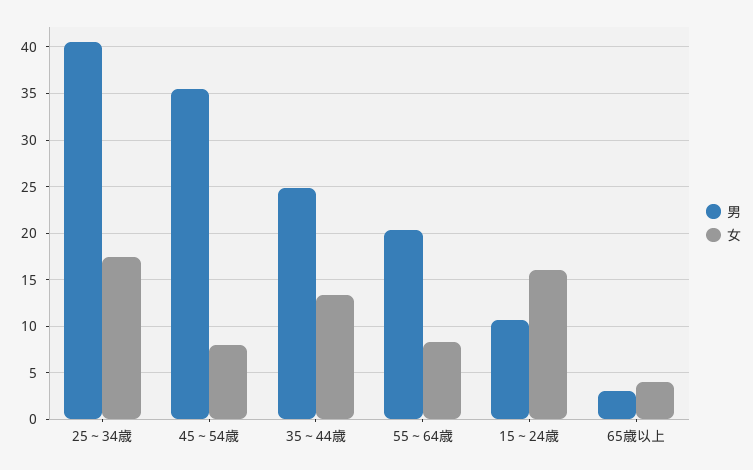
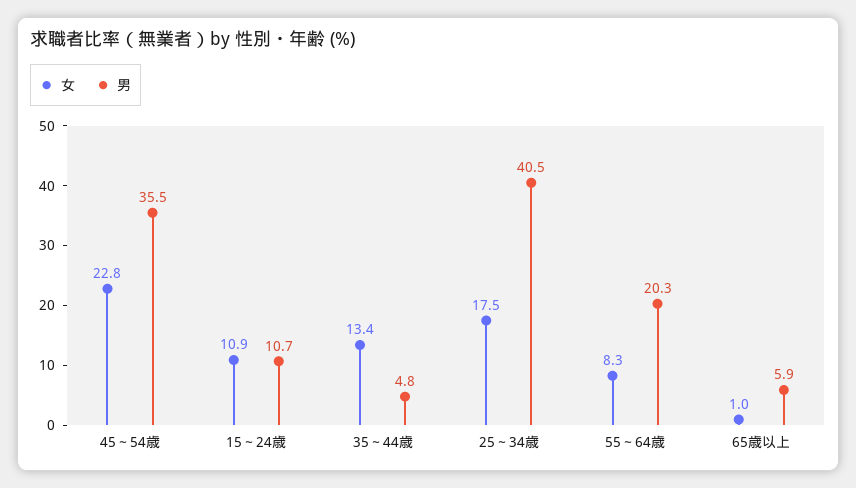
女, 45～54歳: 8 -> 22.8
男, 35～44歳: 25 -> 4.8
女, 15～24歳: 16 -> 10.9
男, 65歳以上: 3 -> 5.9
女, 65歳以上: 4 -> 1

